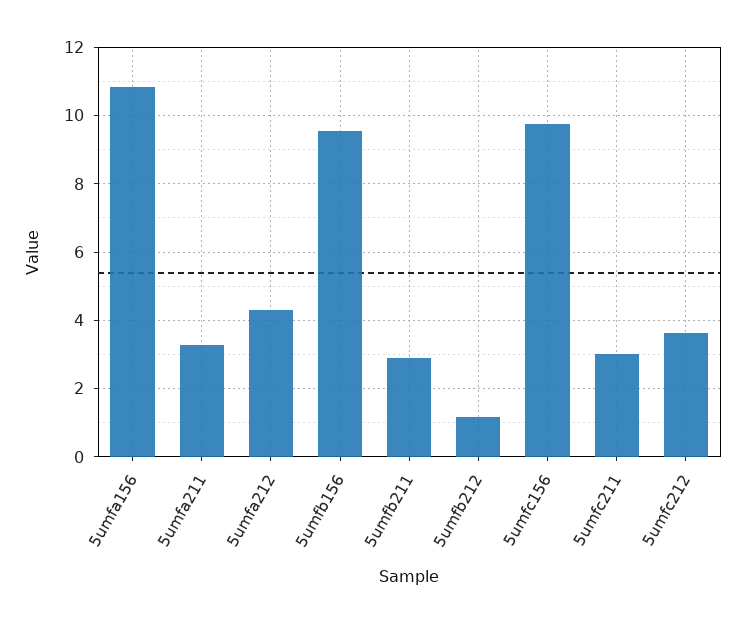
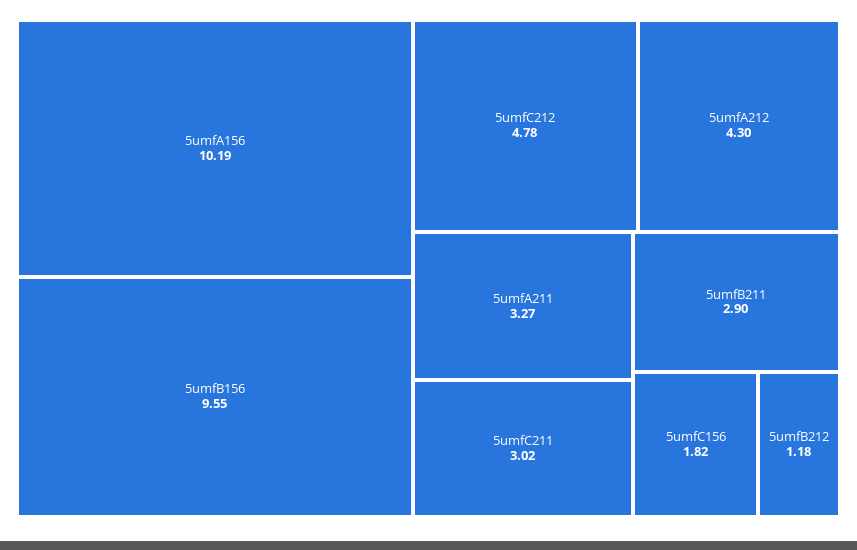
5umfa156: 10.8 -> 10.19
5umfc156: 9.8 -> 1.82
5umfc212: 3.6 -> 4.78

